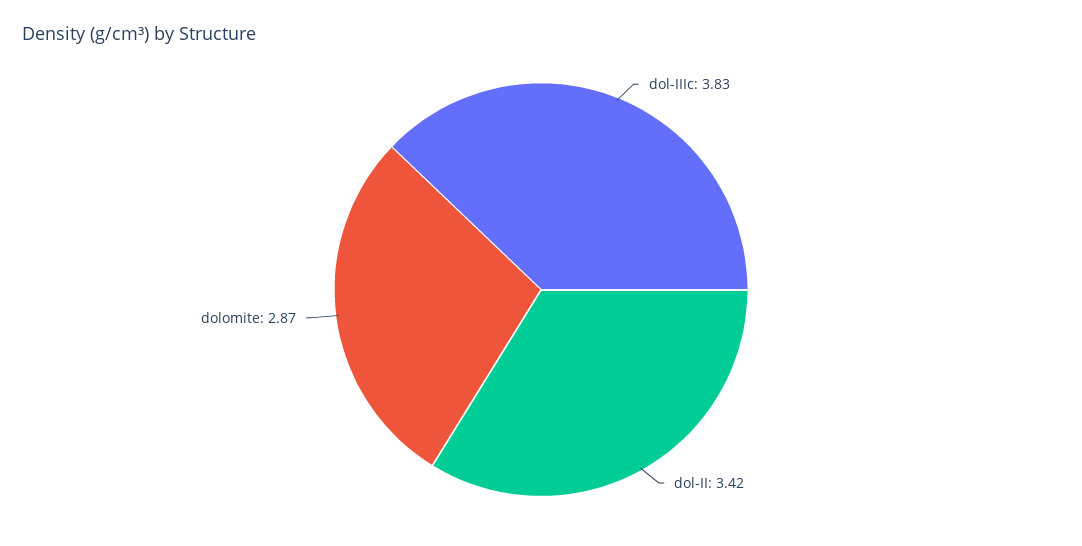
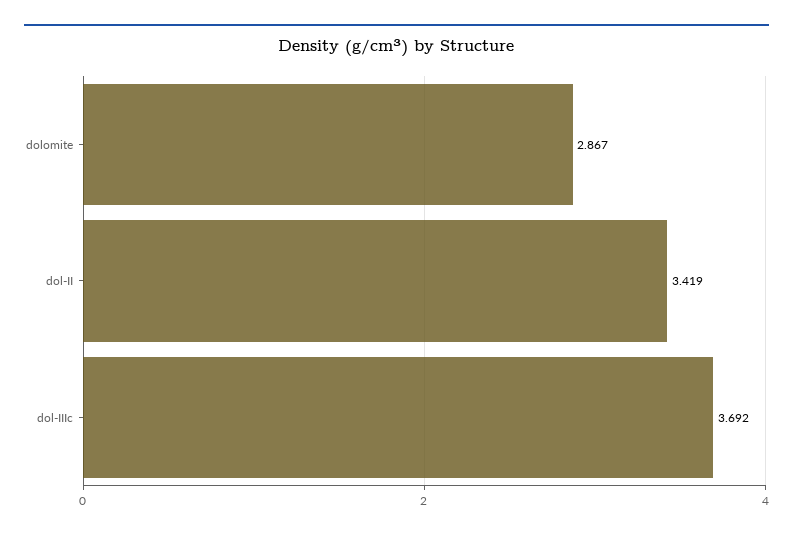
dol-IIIc: 3.83 -> 3.692

